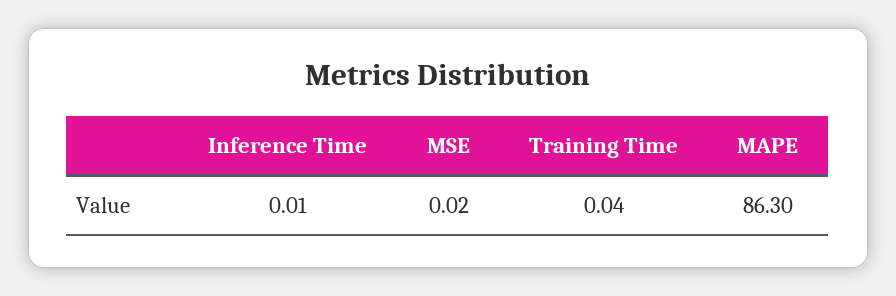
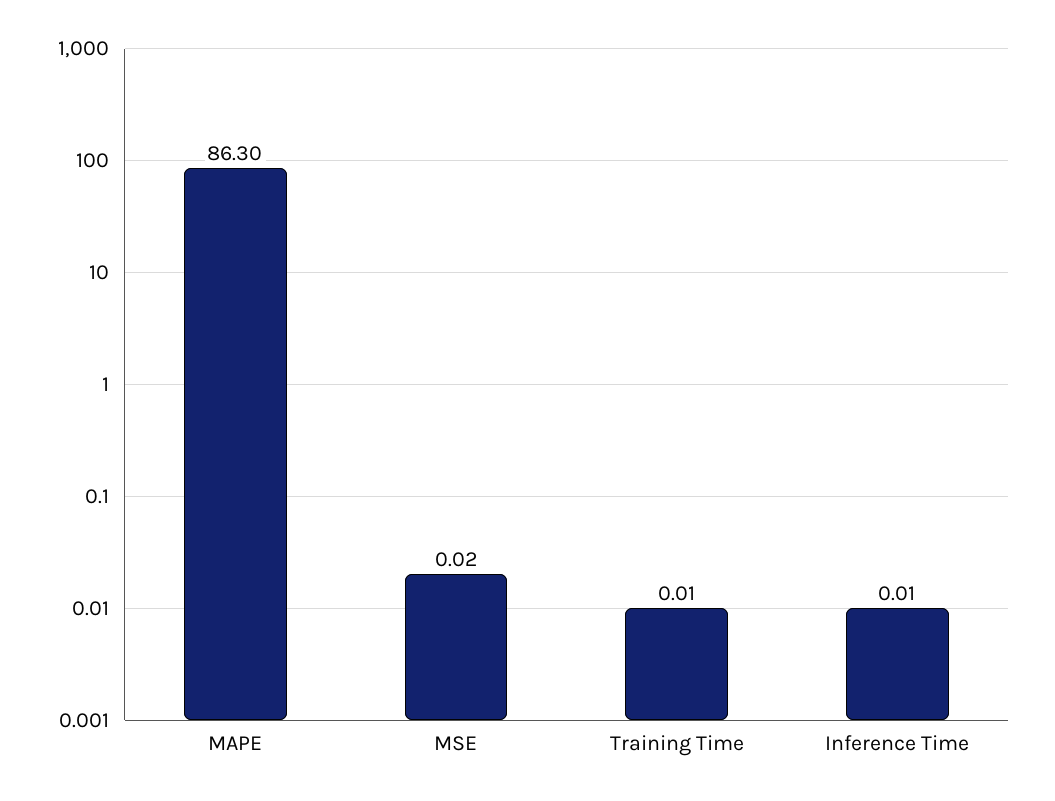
Training Time: 0.04 -> 0.01

